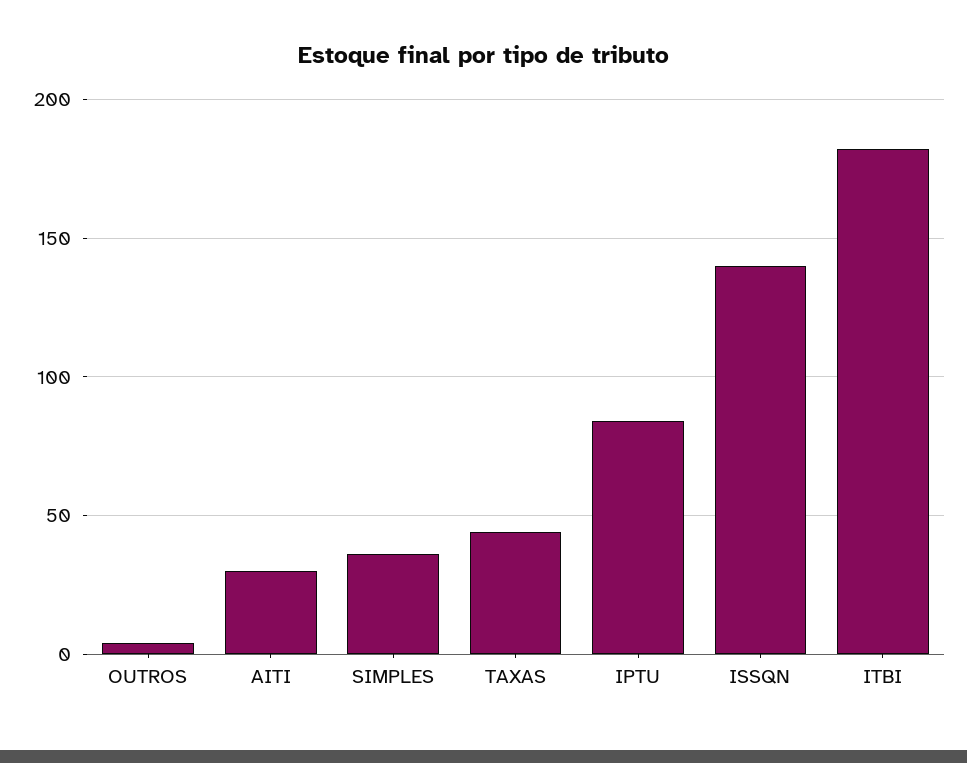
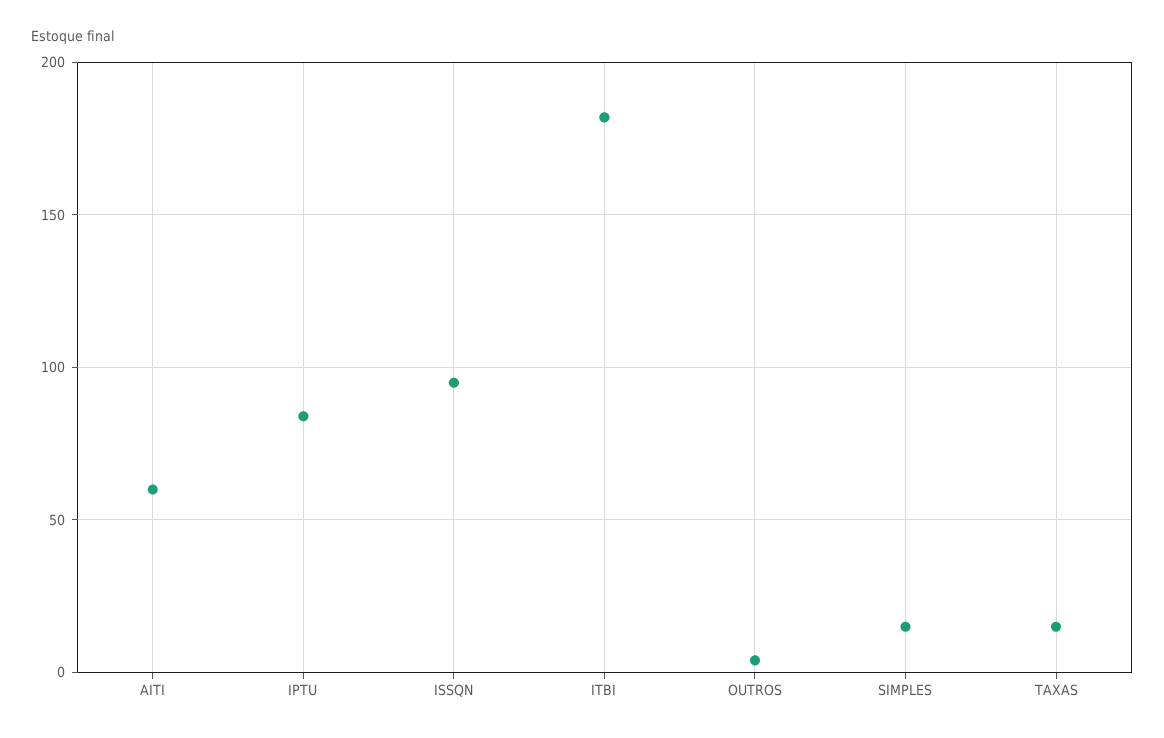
AITI: 30 -> 60
SIMPLES: 35 -> 15
TAXAS: 45 -> 15
ISSQN: 140 -> 95

